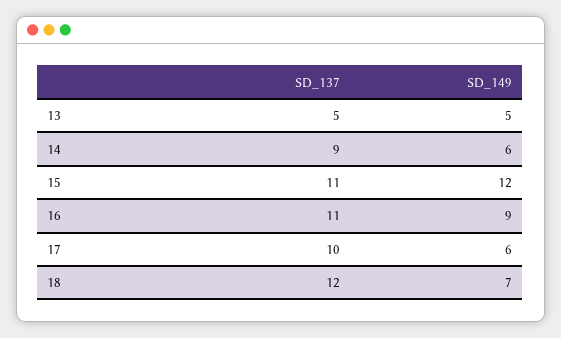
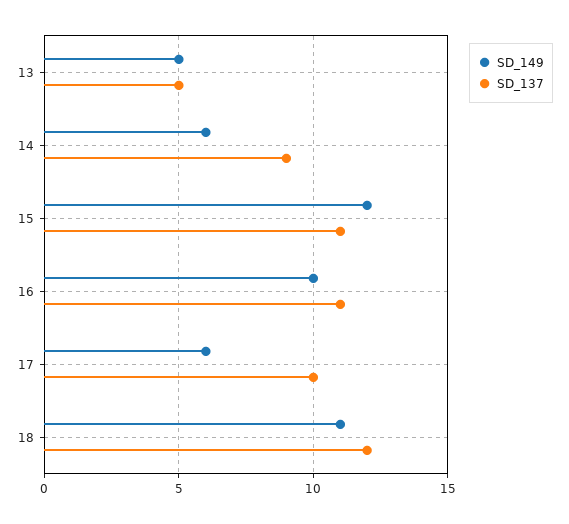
SD_149, 16: 9 -> 10
SD_149, 18: 7 -> 11

